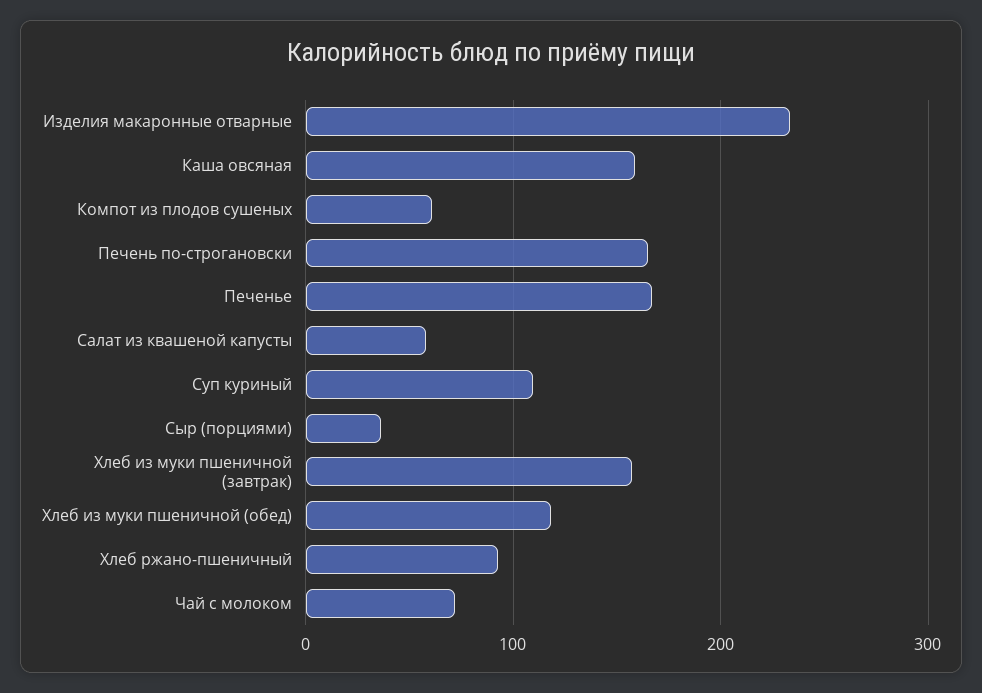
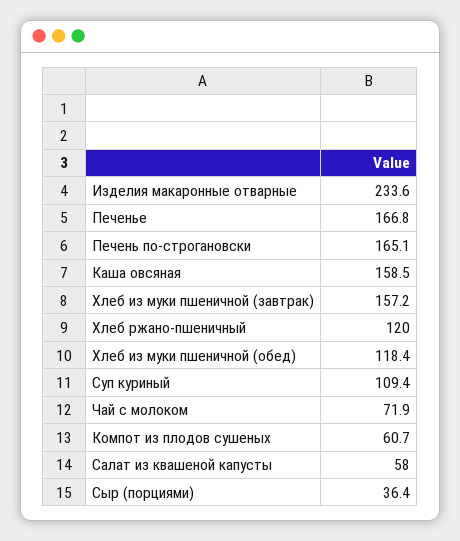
Хлеб ржано-пшеничный: 90 -> 120

